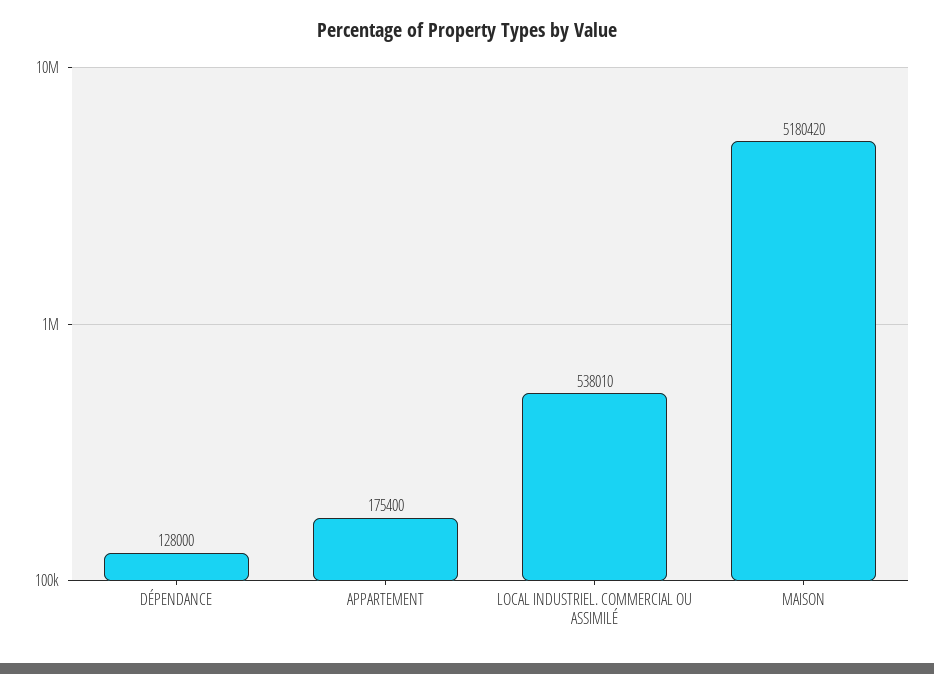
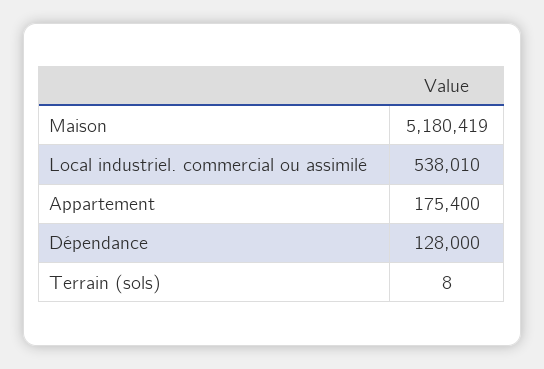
MAISON: 5180420 -> 5180419
Terrain (sols): none -> 8

